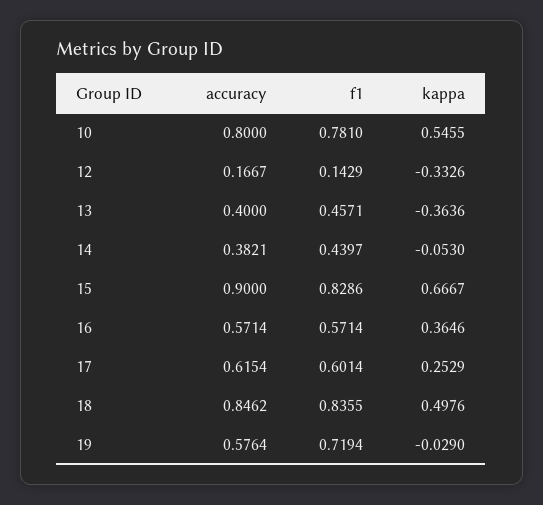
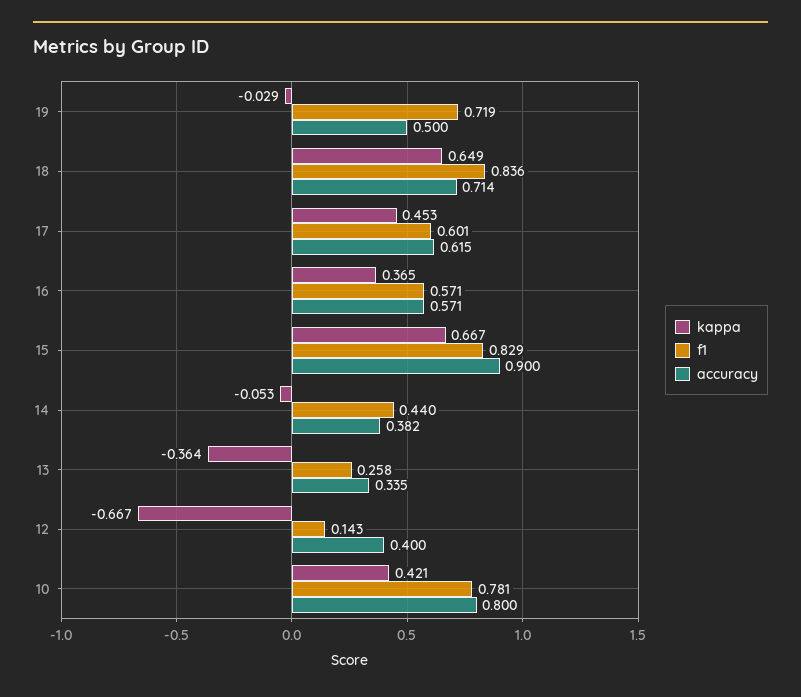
kappa, 10: 0.5455 -> 0.421
accuracy, 12: 0.1667 -> 0.4
kappa, 12: -0.3326 -> -0.667
accuracy, 13: 0.4 -> 0.335
f1, 13: 0.4571 -> 0.258
kappa, 17: 0.2529 -> 0.453
accuracy, 18: 0.8462 -> 0.714
kappa, 18: 0.4976 -> 0.649
accuracy, 19: 0.5764 -> 0.5

